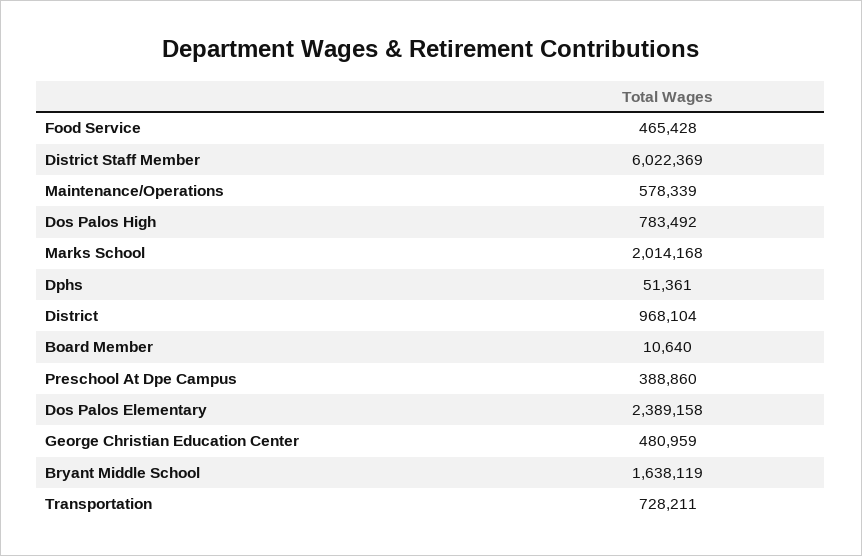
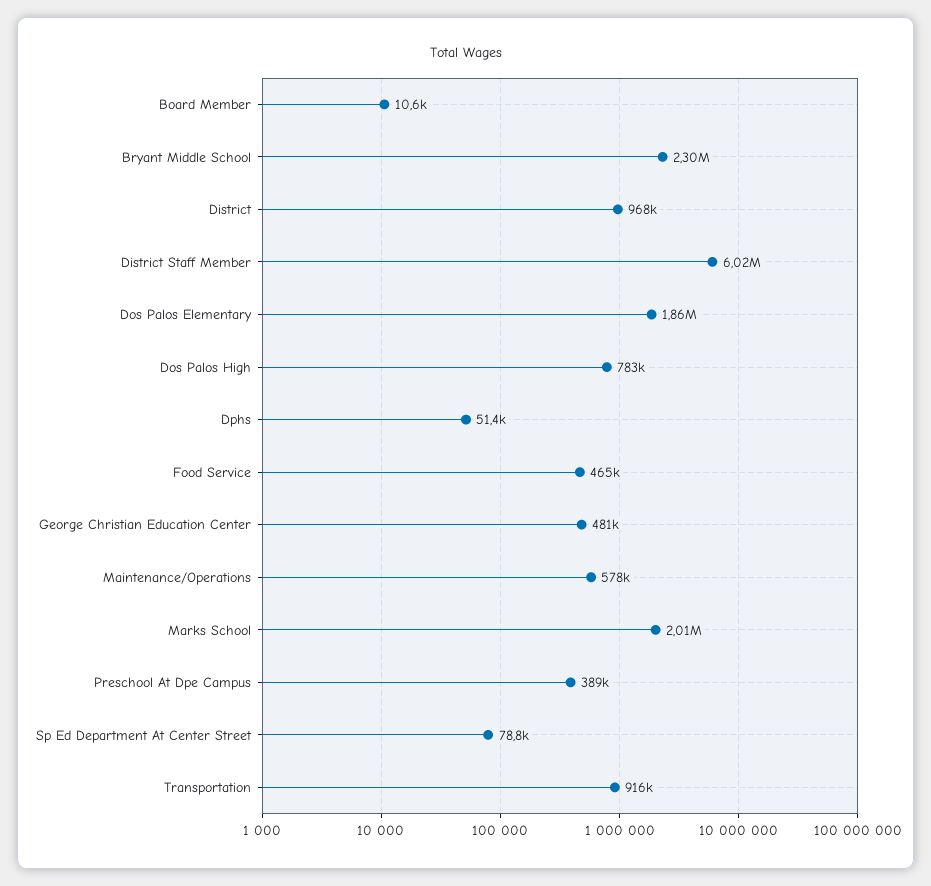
Dos Palos Elementary: 2389158 -> 1860000
Bryant Middle School: 1638119 -> 2300000
Transportation: 728211 -> 916000
Sp Ed Department At Center Street: none -> 78800

